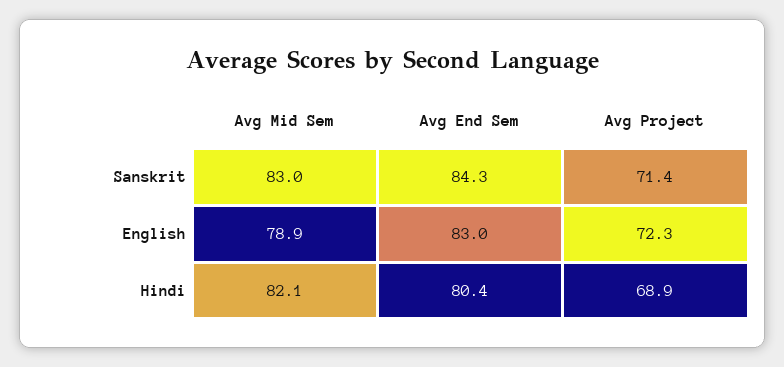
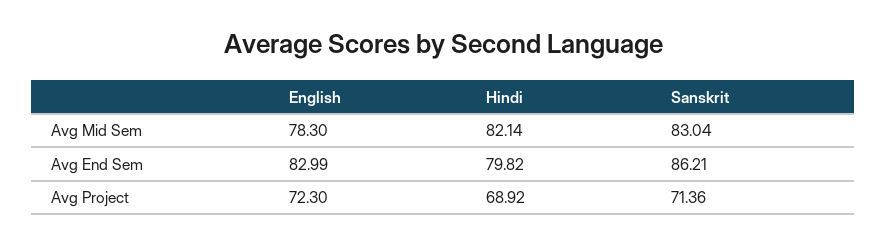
Avg End Sem, Sanskrit: 84.3 -> 86.21
Avg Mid Sem, English: 78.9 -> 78.3
Avg End Sem, Hindi: 80.4 -> 79.82

